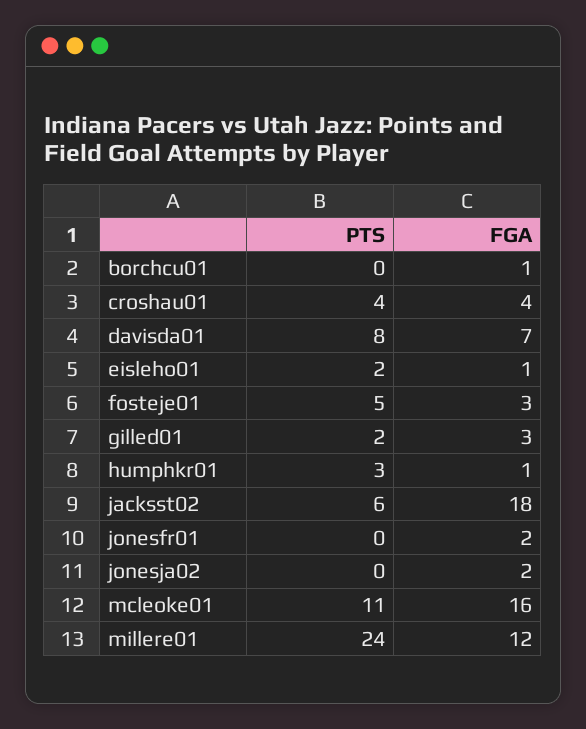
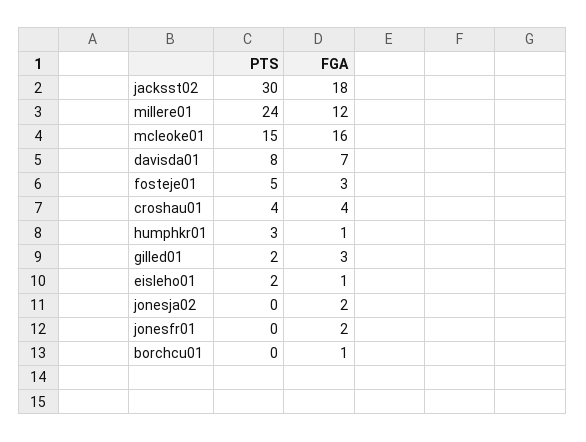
PTS, jacksst02: 6 -> 30
PTS, mcleoke01: 11 -> 15

